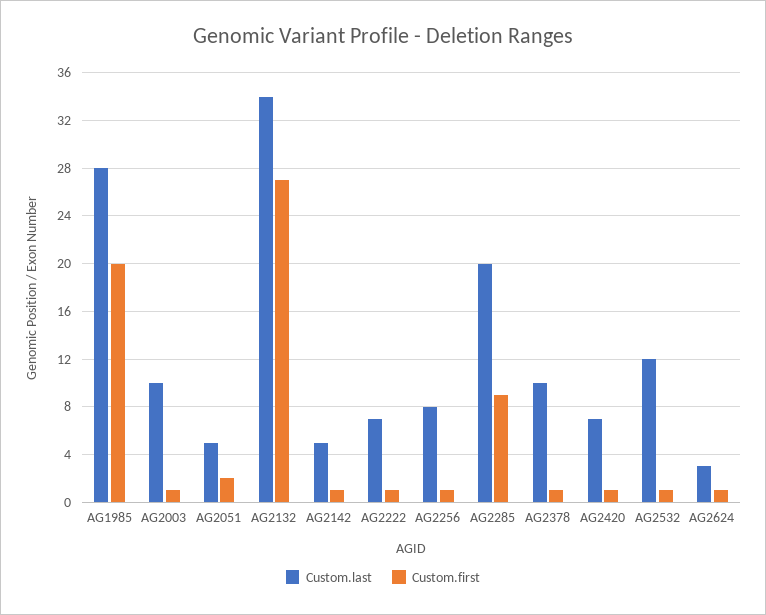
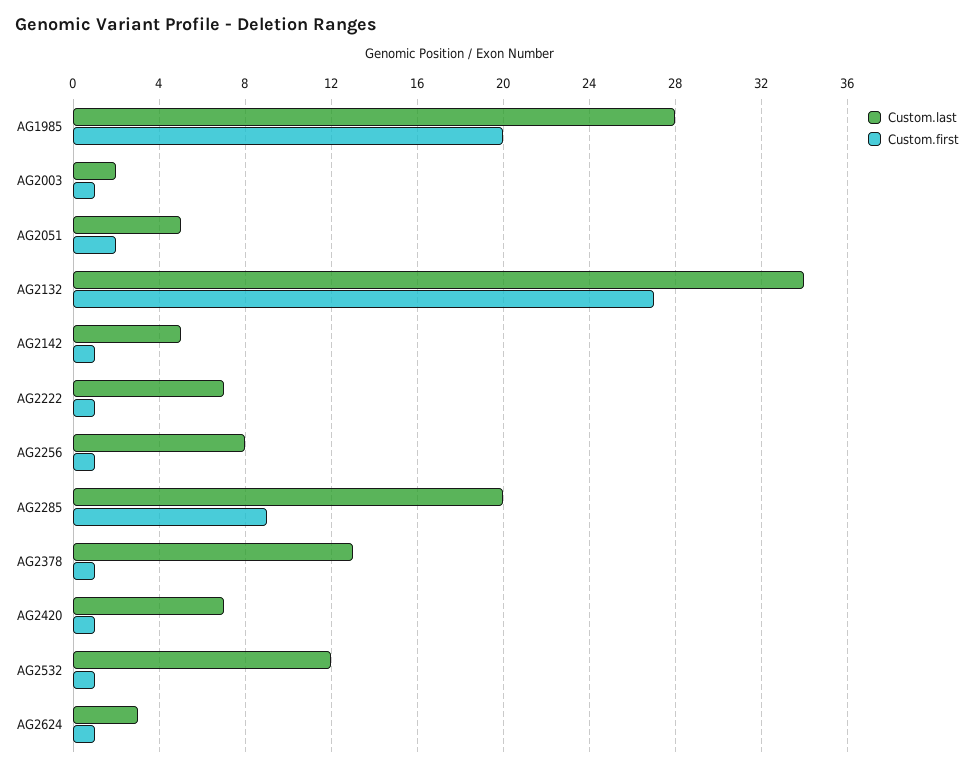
Custom.last, AG2003: 10 -> 2
Custom.last, AG2378: 10 -> 13

